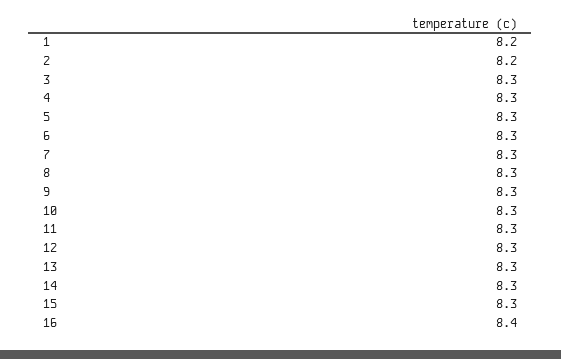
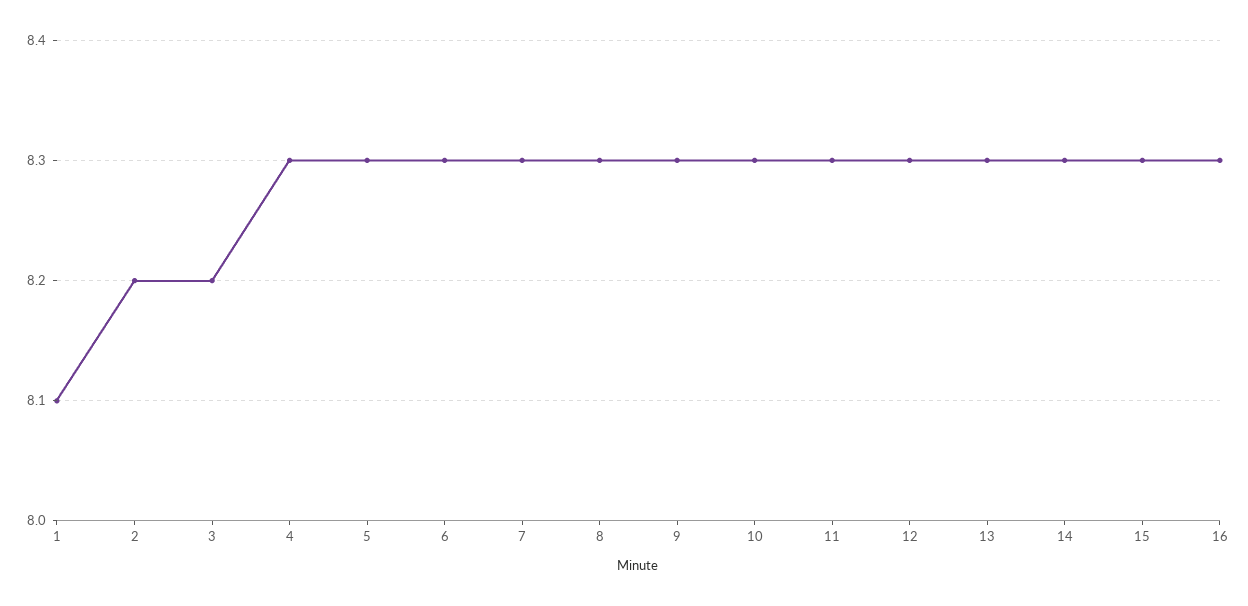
1: 8.2 -> 8.1
3: 8.3 -> 8.2
16: 8.4 -> 8.3

